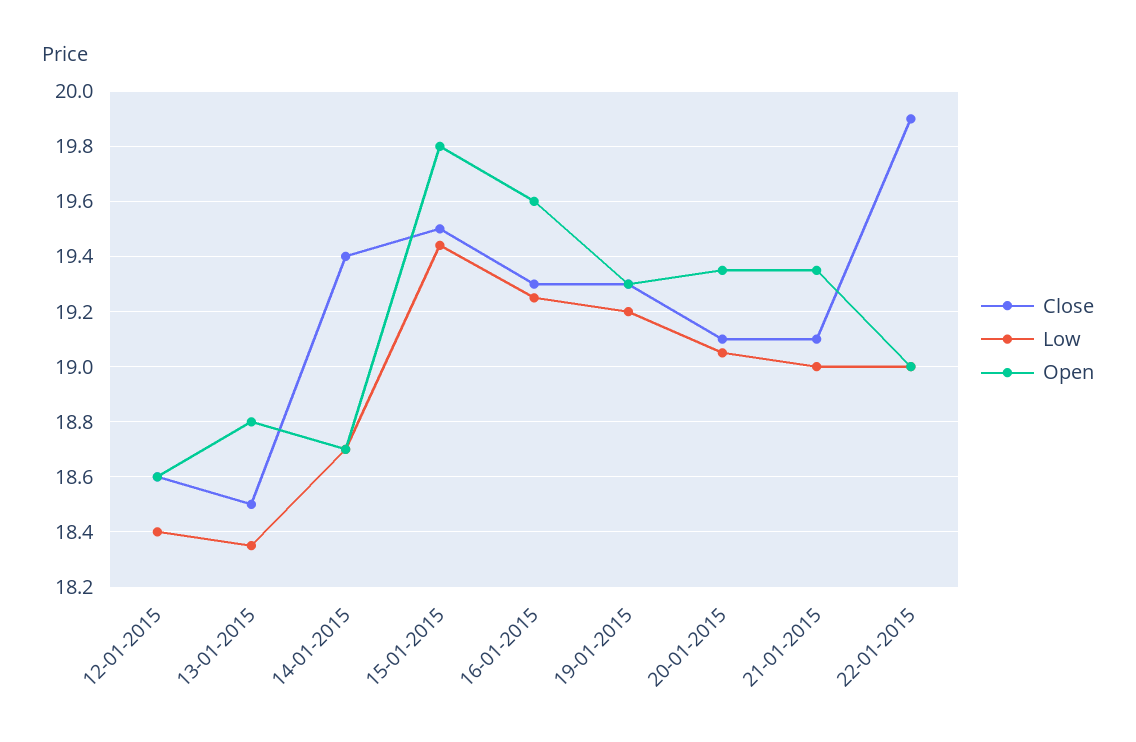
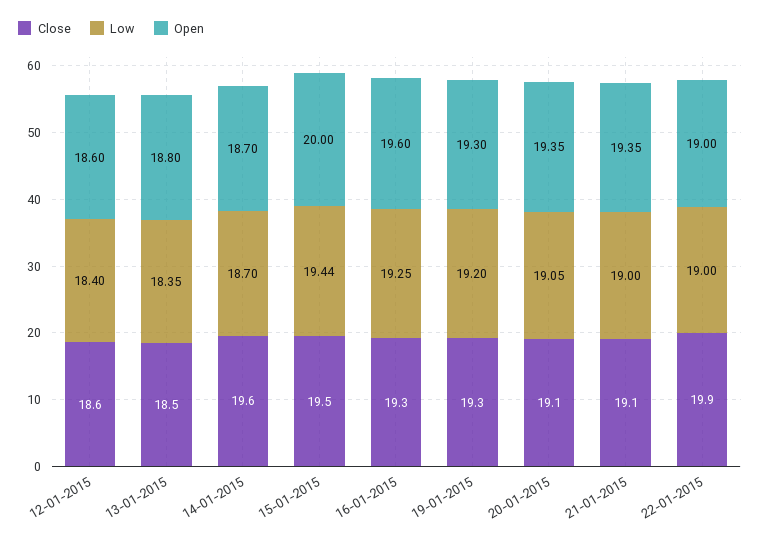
Close, 14-01-2015: 19.4 -> 19.6
Open, 15-01-2015: 19.8 -> 20

